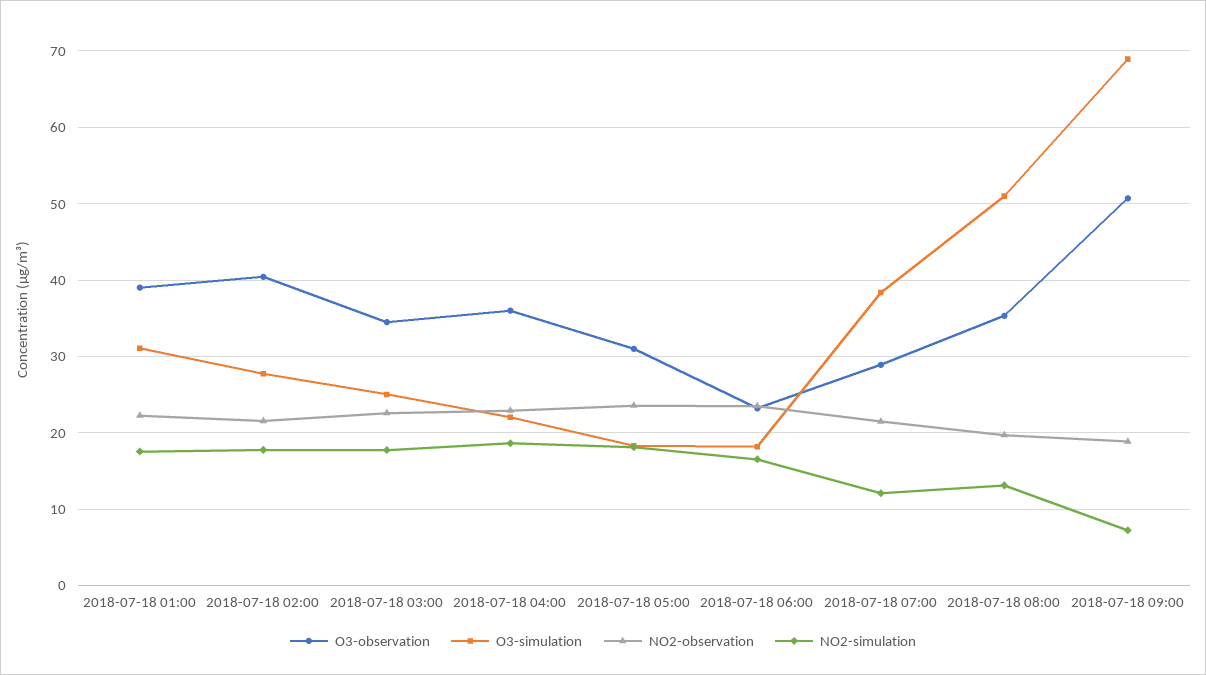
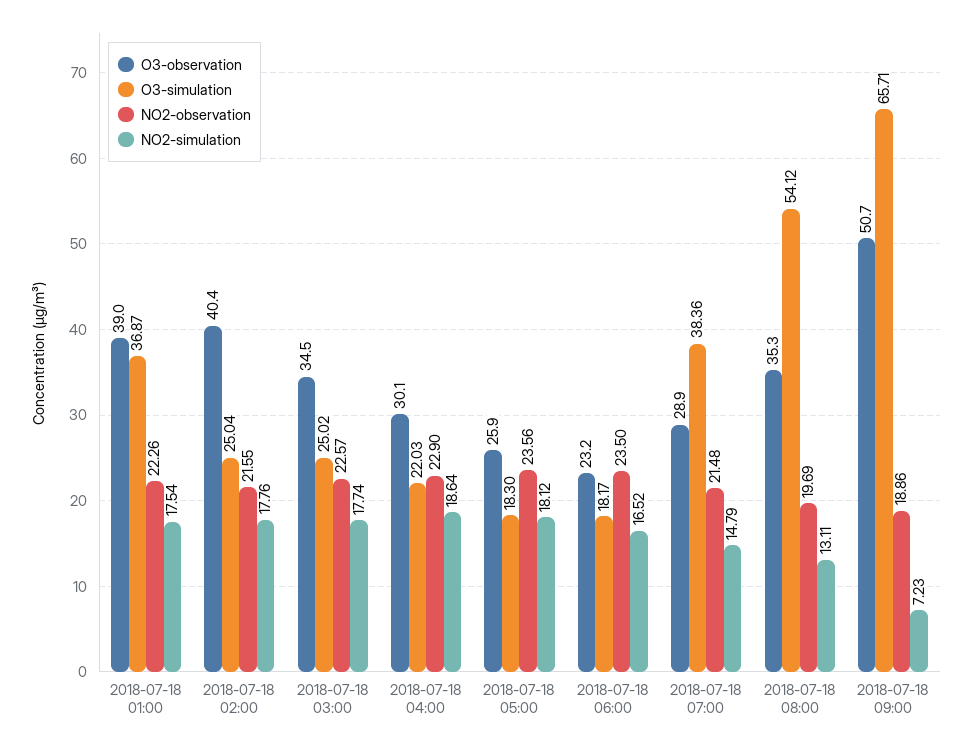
O3-simulation, 2018-07-18 01:00: 31 -> 36.87
O3-simulation, 2018-07-18 02:00: 28 -> 25.04
O3-observation, 2018-07-18 04:00: 36 -> 30.1
O3-observation, 2018-07-18 05:00: 31 -> 25.9
NO2-simulation, 2018-07-18 07:00: 12 -> 14.79
O3-simulation, 2018-07-18 08:00: 51 -> 54.12
O3-simulation, 2018-07-18 09:00: 69 -> 65.71

